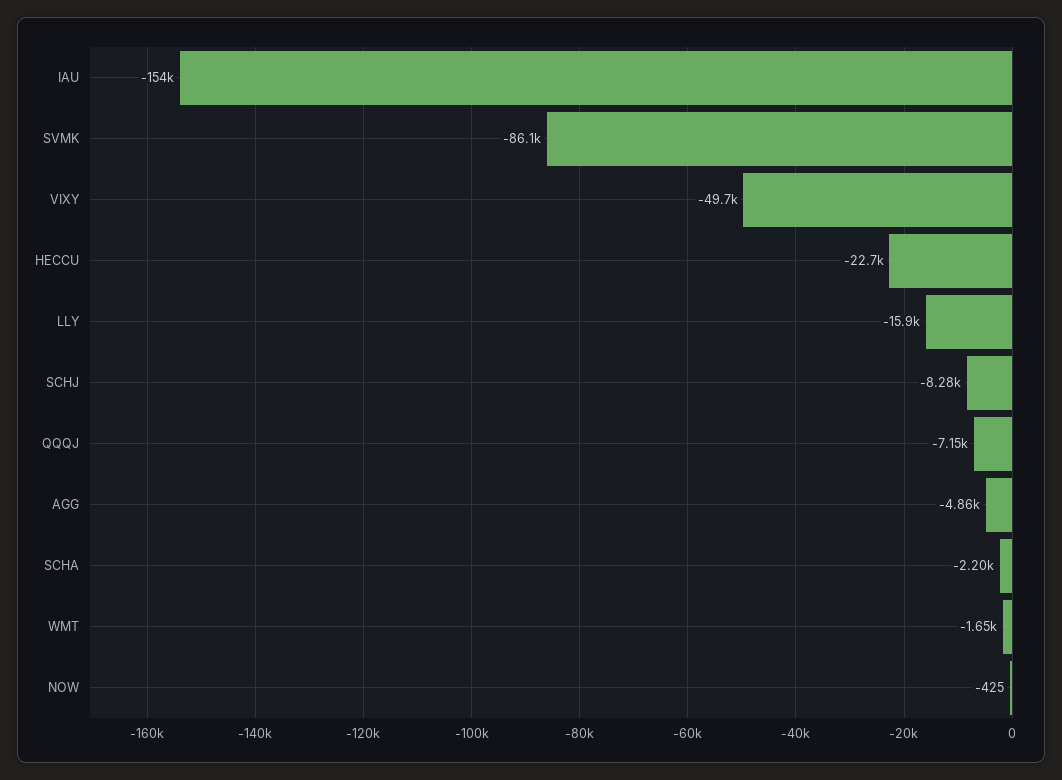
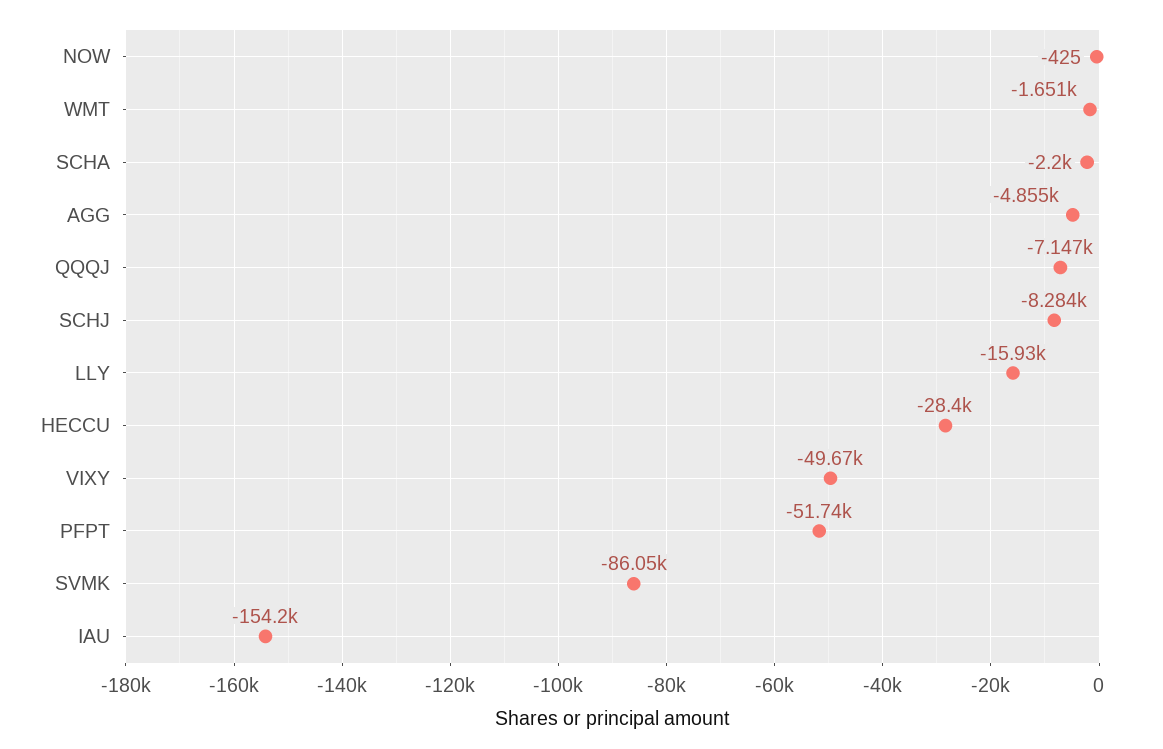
HECCU: -22700 -> -28400
PFPT: none -> -51740

